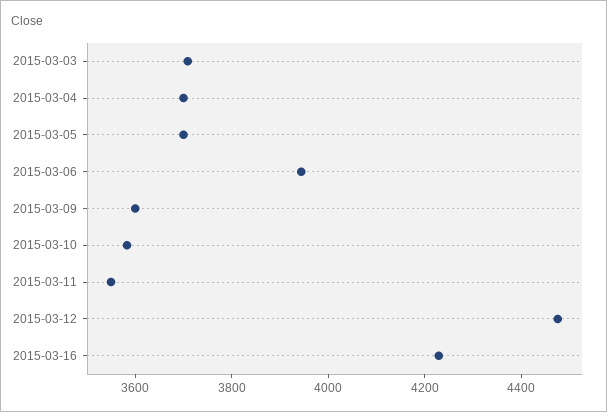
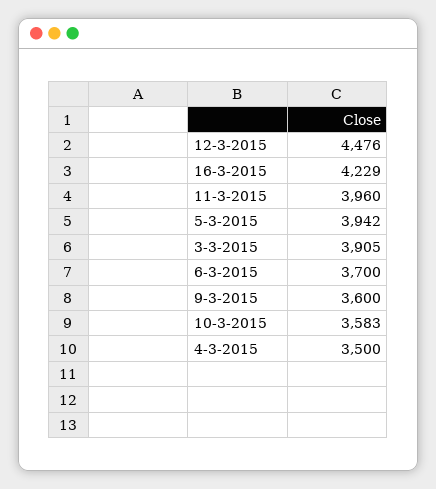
2015-03-03: 3700 -> 3905
2015-03-04: 3700 -> 3500
2015-03-05: 3700 -> 3942
2015-03-06: 3950 -> 3700
2015-03-11: 3550 -> 3960

